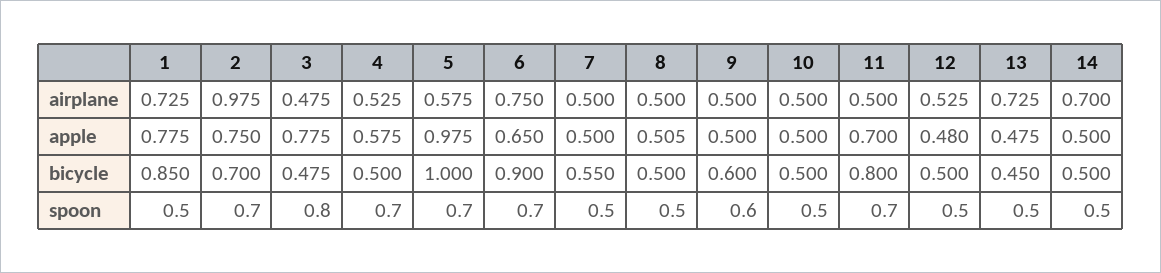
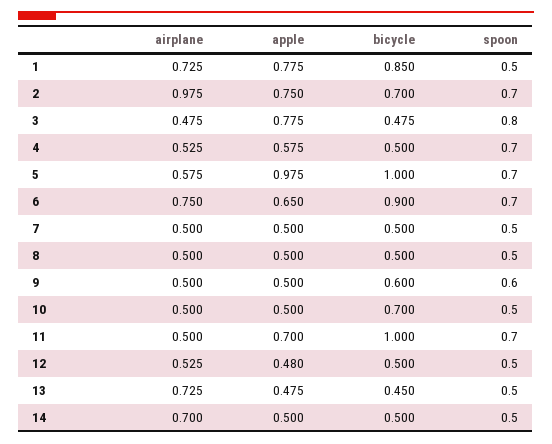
8, apple: 0.505 -> 0.5
7, bicycle: 0.55 -> 0.5
10, bicycle: 0.5 -> 0.7
11, bicycle: 0.8 -> 1

